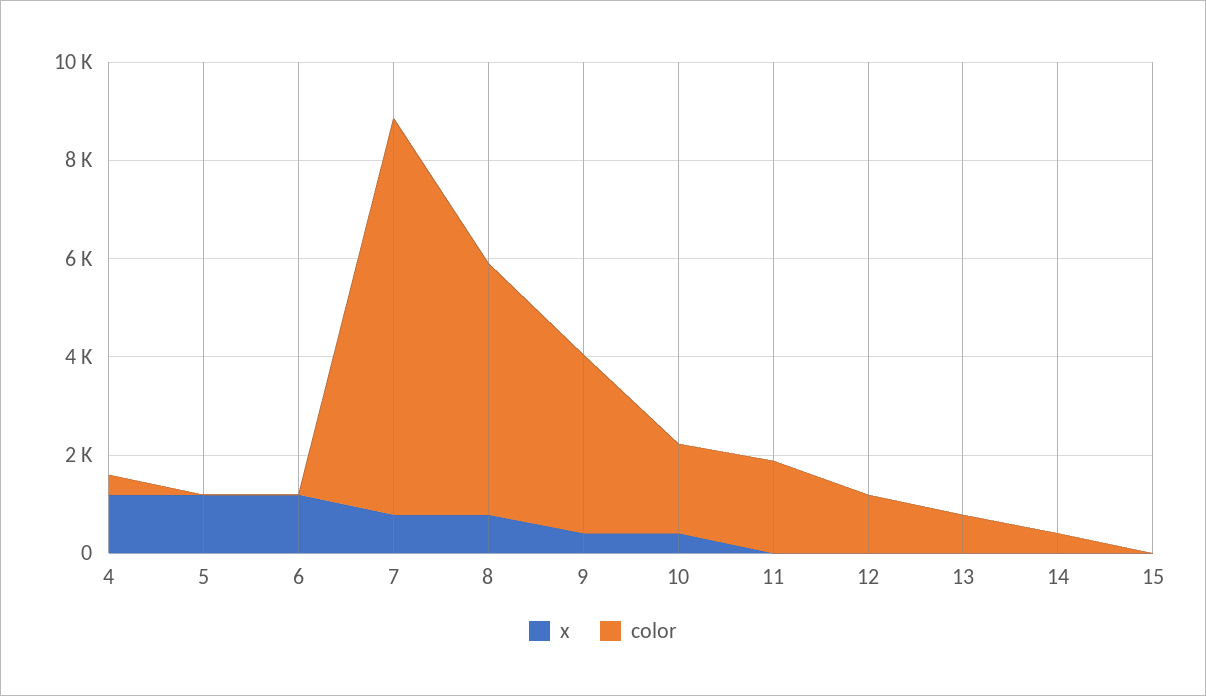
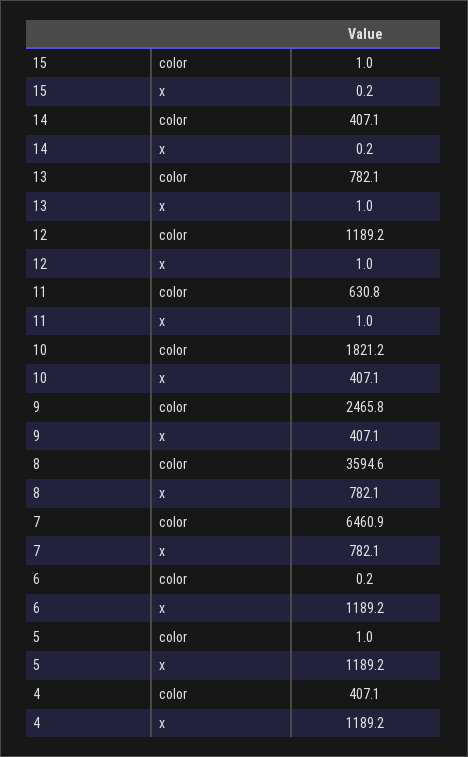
color, 7: 8000 -> 6460.9
color, 8: 5000 -> 3594.6
color, 9: 3500 -> 2465.8
color, 11: 2000 -> 630.8

